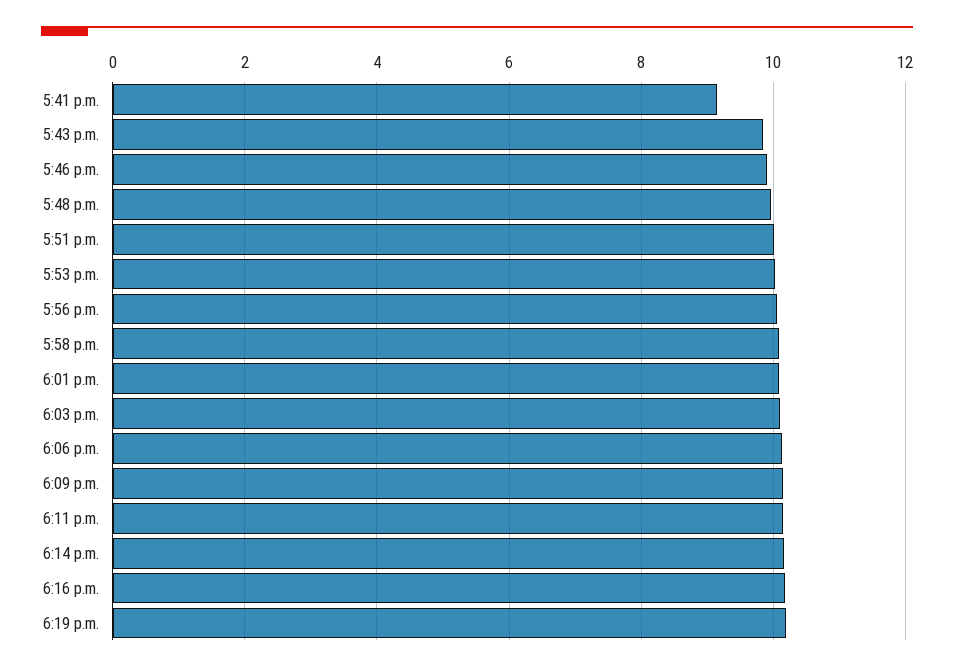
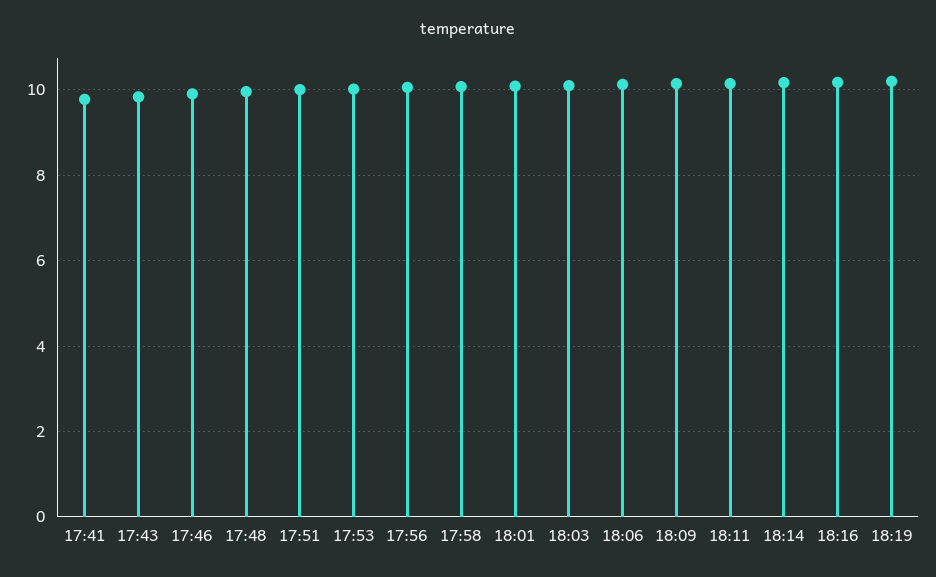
5:41 p.m.: 9.2 -> 9.8

